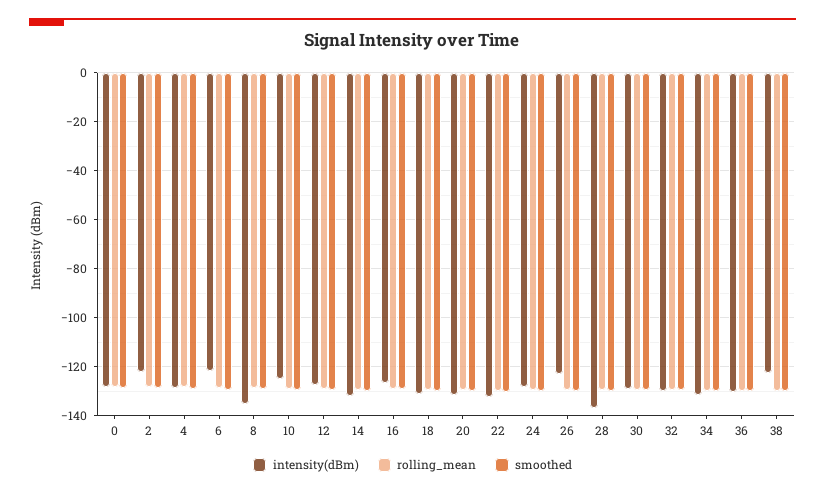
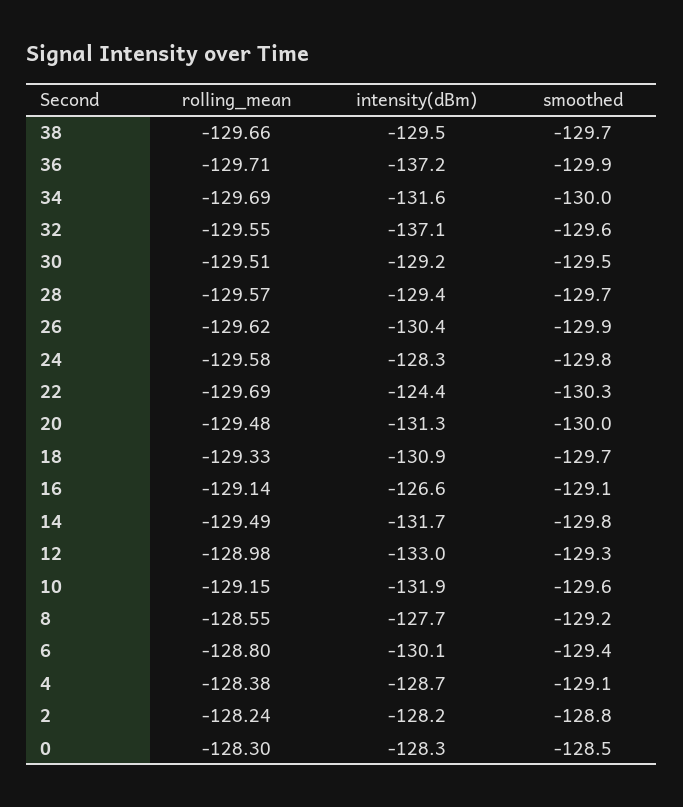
intensity(dBm), 2: -122.5 -> -128.2
intensity(dBm), 6: -122.5 -> -130.1
intensity(dBm), 8: -135 -> -127.7
intensity(dBm), 10: -125 -> -131.9
intensity(dBm), 12: -127.5 -> -133
intensity(dBm), 22: -132.5 -> -124.4
intensity(dBm), 26: -122.5 -> -130.4
intensity(dBm), 28: -137.5 -> -129.4
intensity(dBm), 32: -130 -> -137.1
intensity(dBm), 36: -130 -> -137.2
intensity(dBm), 38: -122.5 -> -129.5

